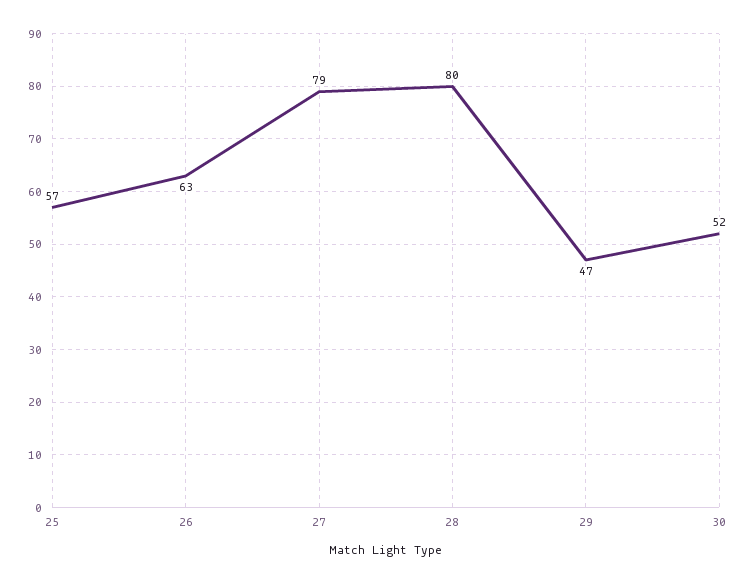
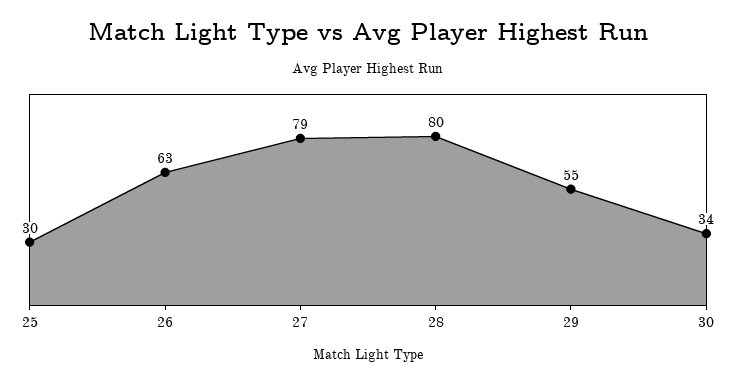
25: 57 -> 30
29: 47 -> 55
30: 52 -> 34

